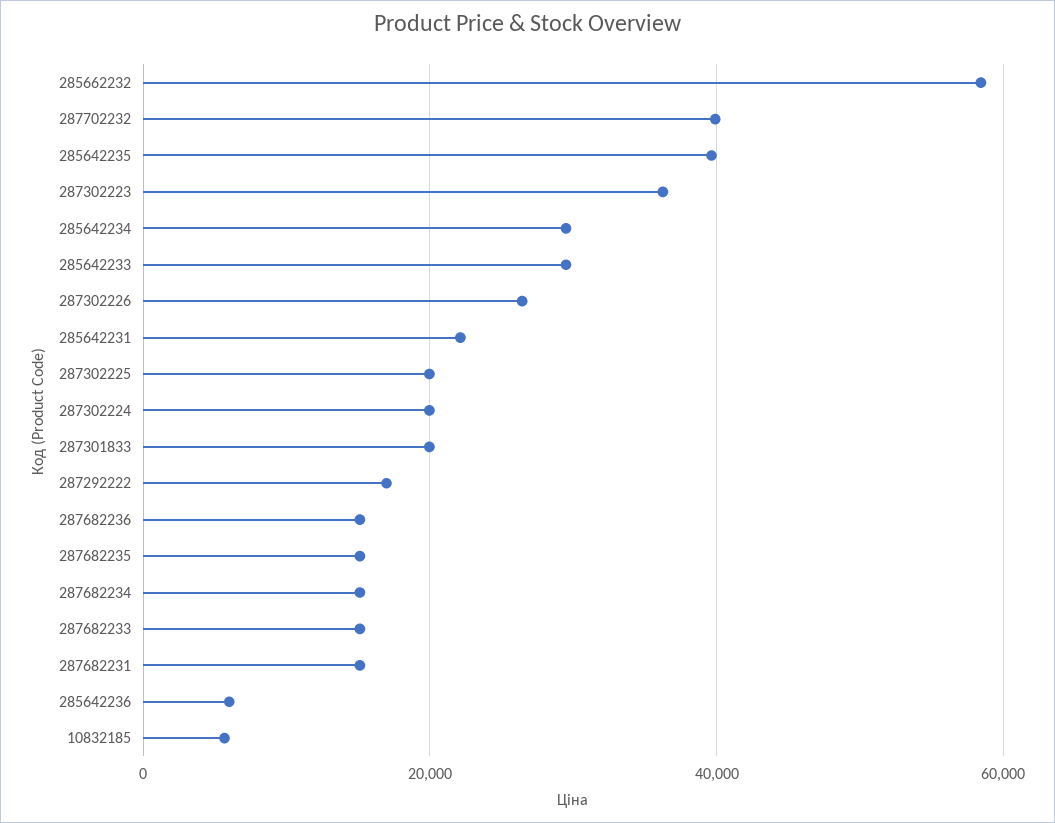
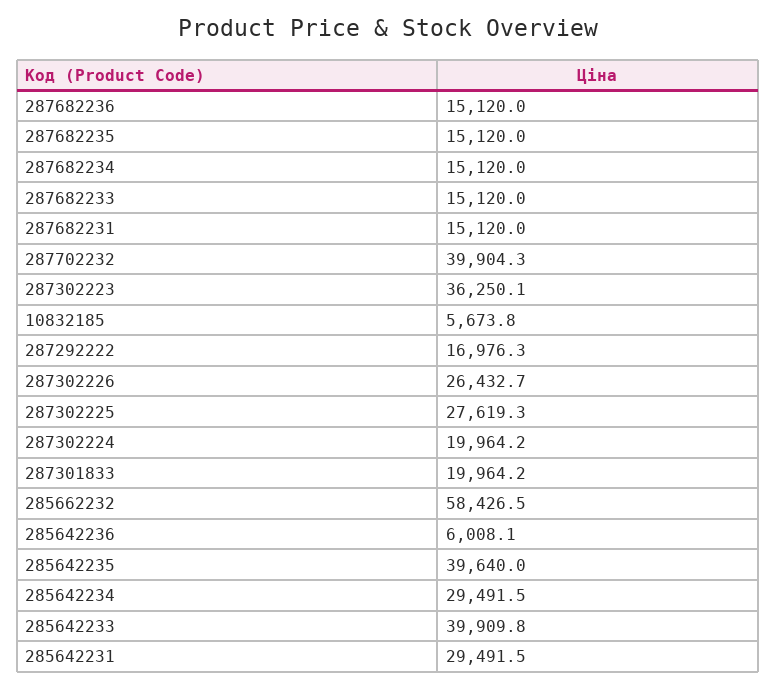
285642233: 30000 -> 39909.8
285642231: 22000 -> 29491.5
287302225: 20000 -> 27619.3

